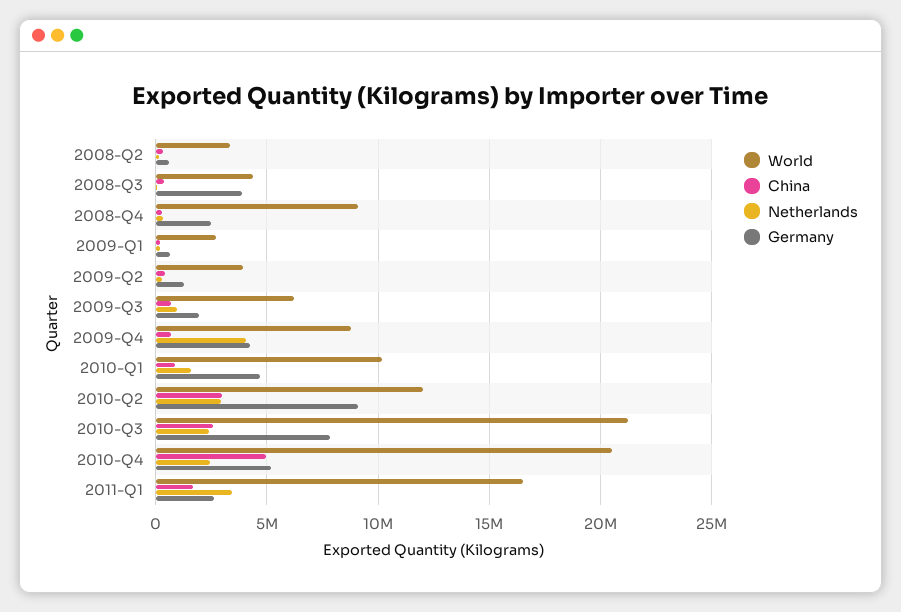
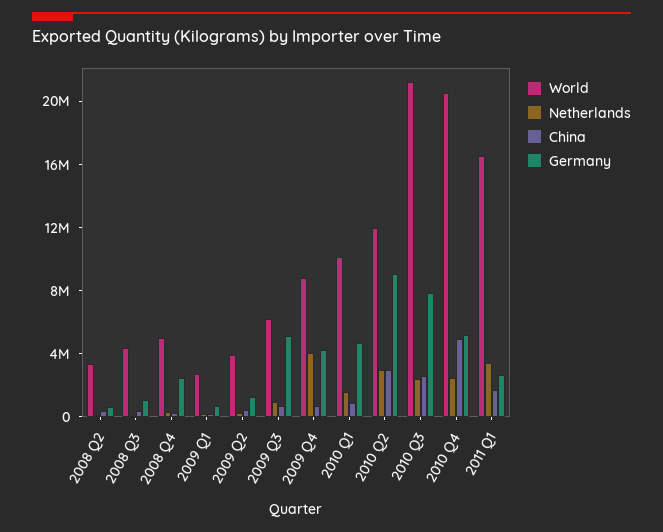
Germany, 2008-Q3: 4000000 -> 1000000
World, 2008-Q4: 9000000 -> 5000000
Germany, 2009-Q3: 2000000 -> 5000000

